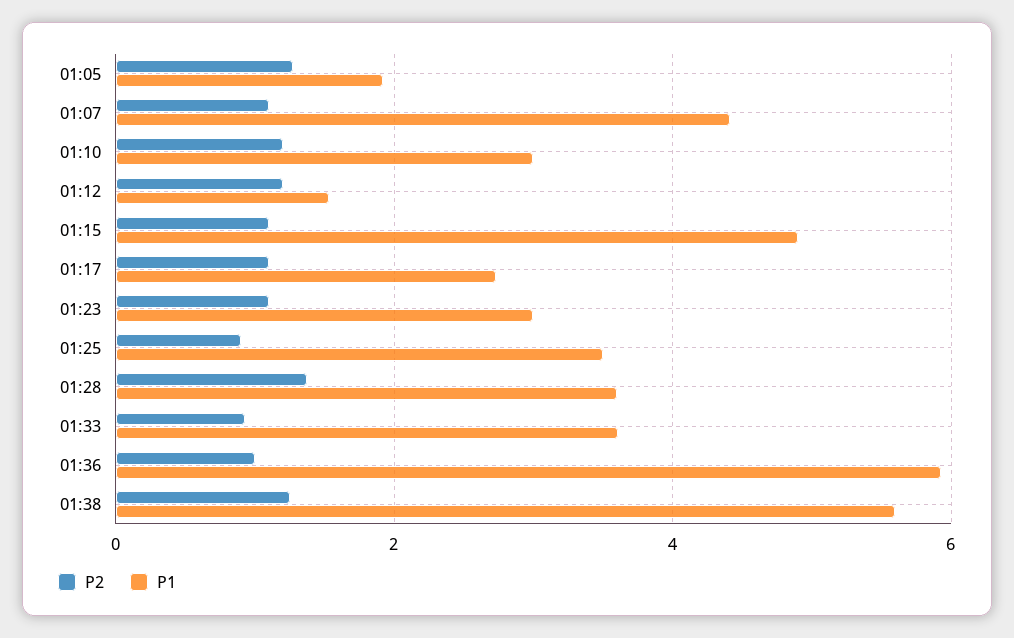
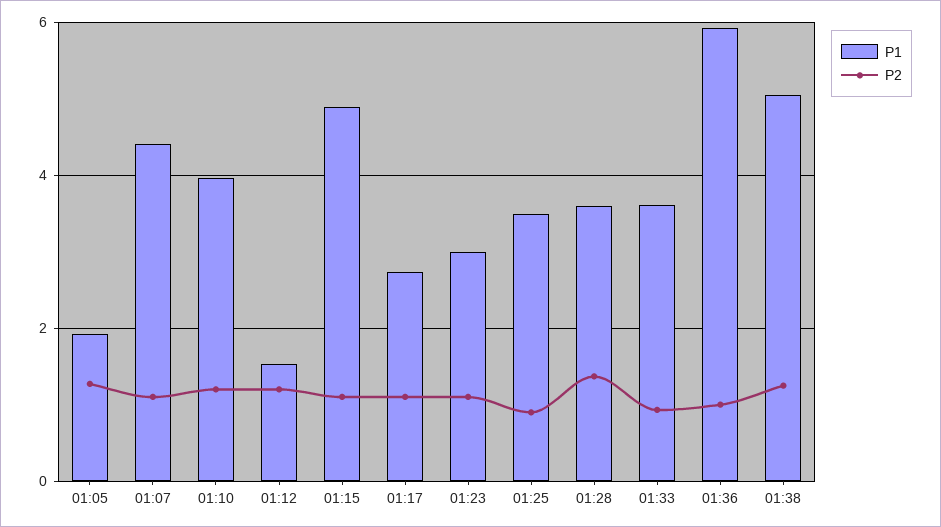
P1, 01:10: 3 -> 4
P1, 01:38: 5.6 -> 5

